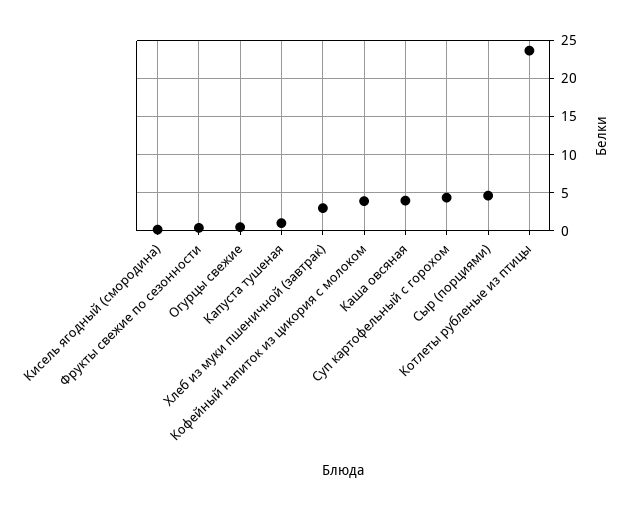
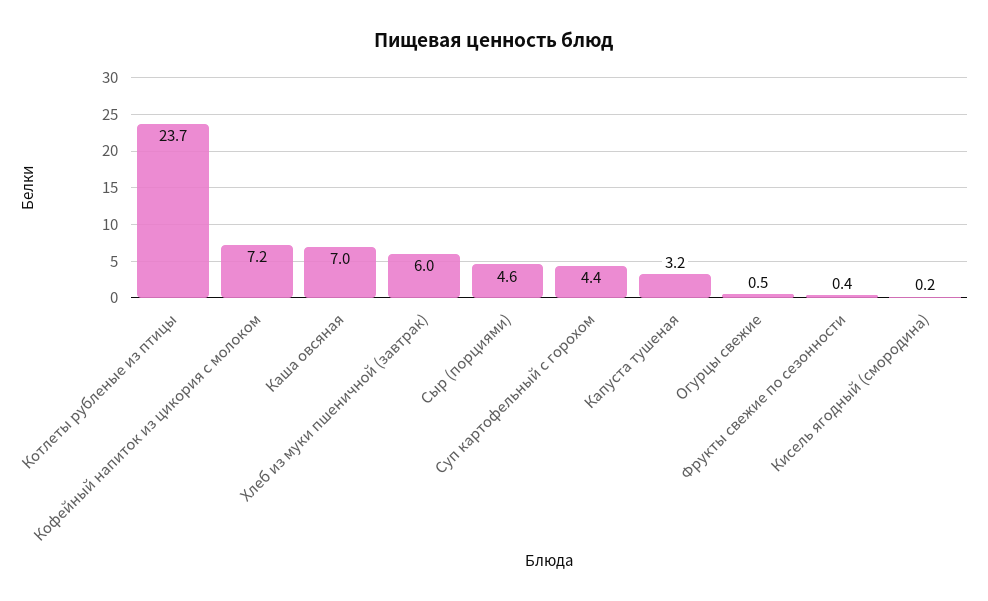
Капуста тушеная: 1 -> 3.2
Хлеб из муки пшеничной (завтрак): 3 -> 6
Кофейный напиток из цикория с молоком: 4 -> 7.2
Каша овсяная: 4 -> 7

